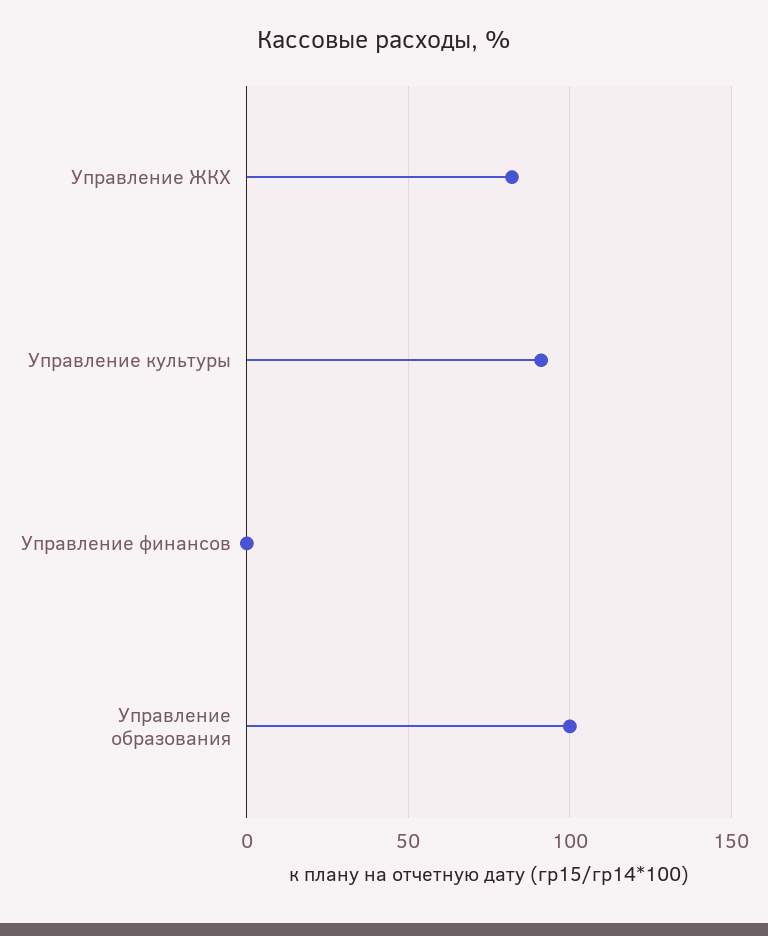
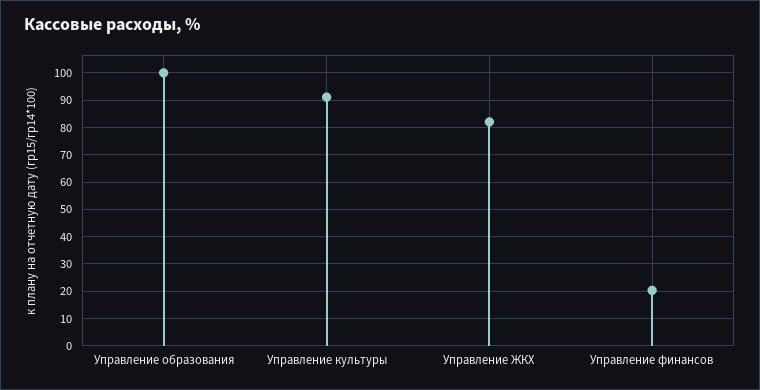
Управление финансов: 0 -> 20

